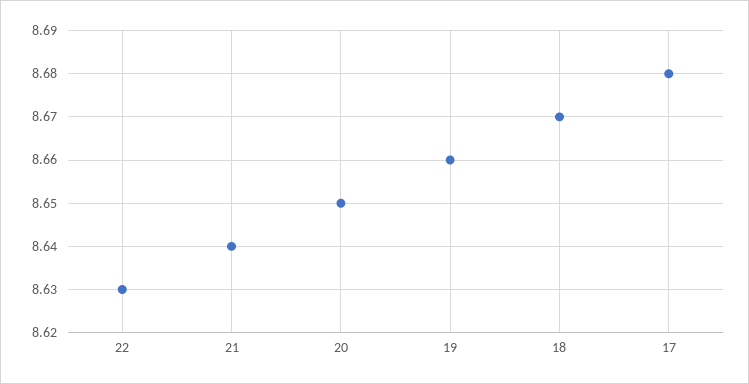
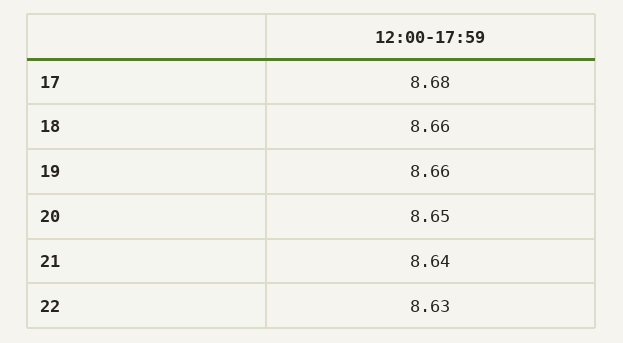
18: 8.67 -> 8.66

